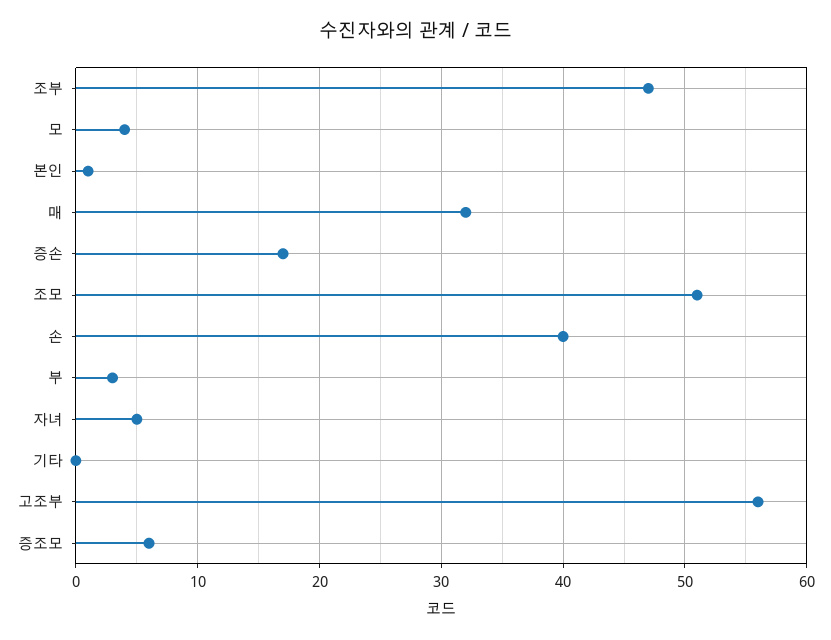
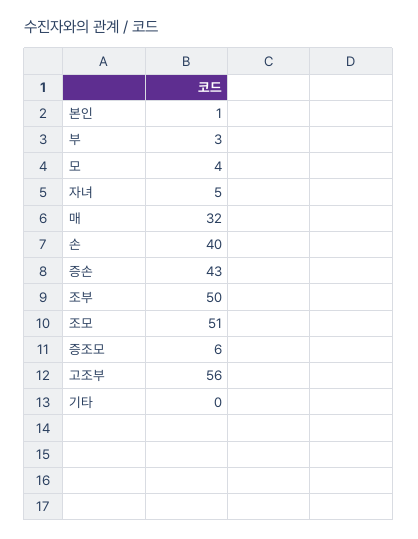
조부: 47 -> 50
증손: 17 -> 43

